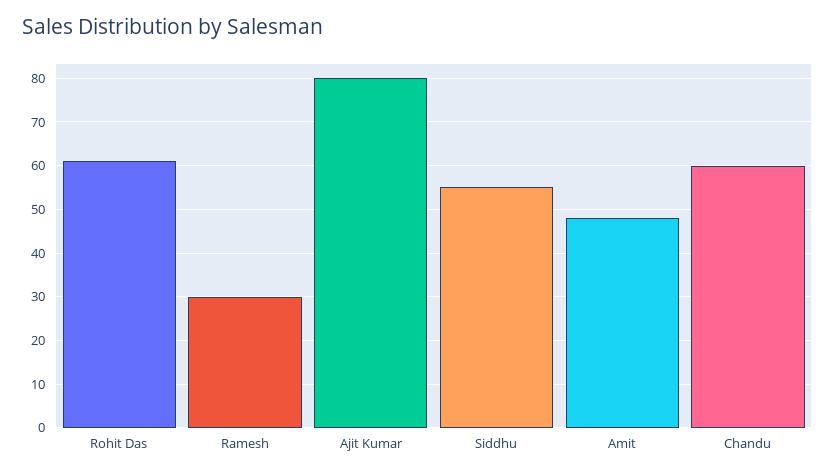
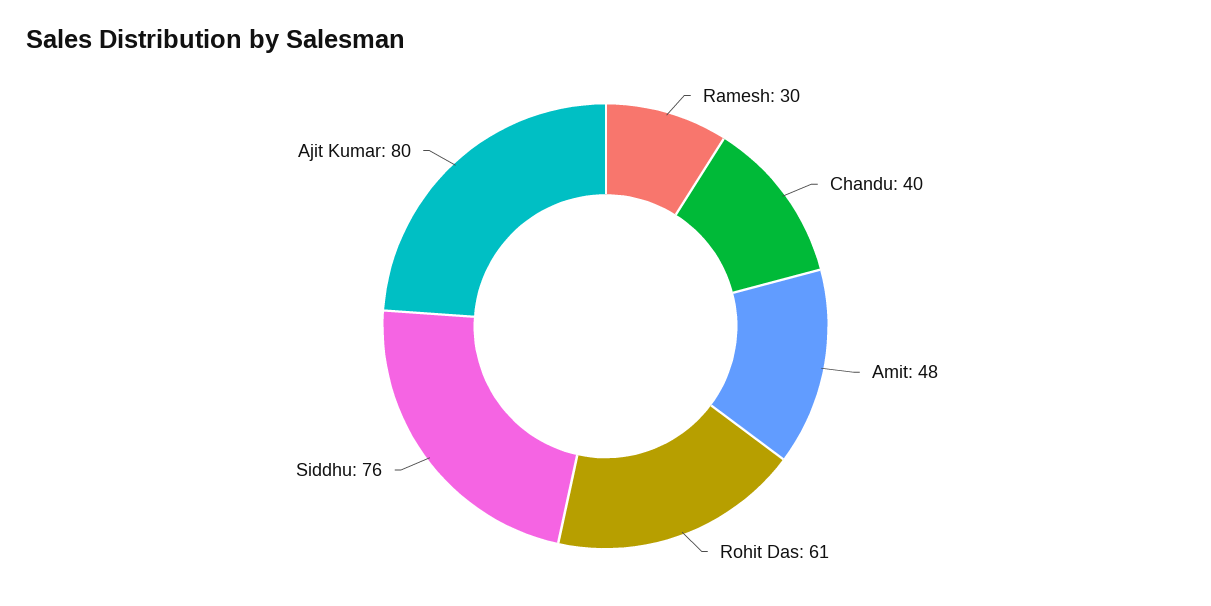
Siddhu: 55 -> 76
Chandu: 60 -> 40

